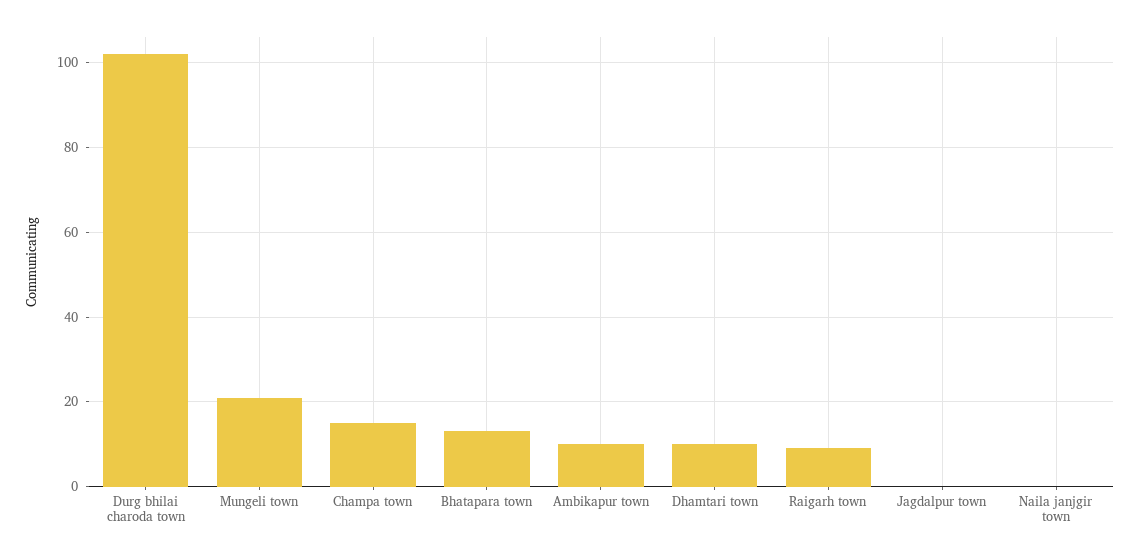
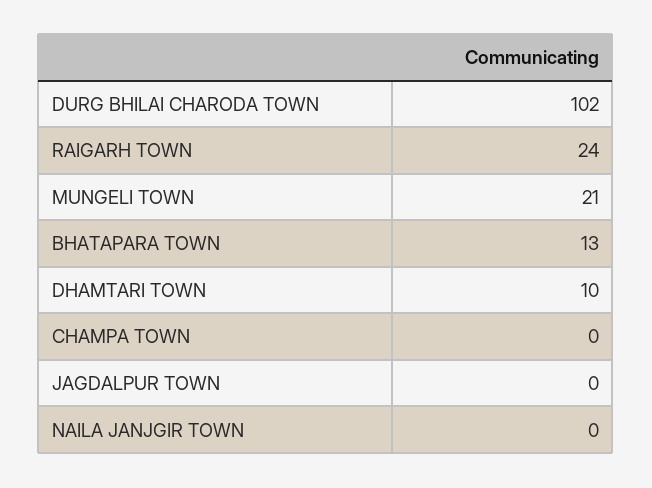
Champa town: 15 -> 0
Ambikapur town: 10 -> none
Raigarh town: 10 -> 24

